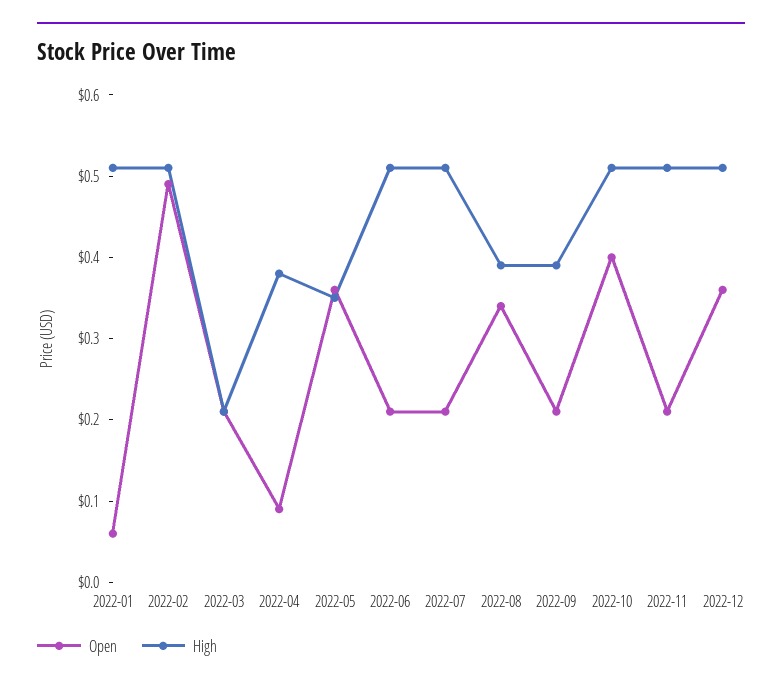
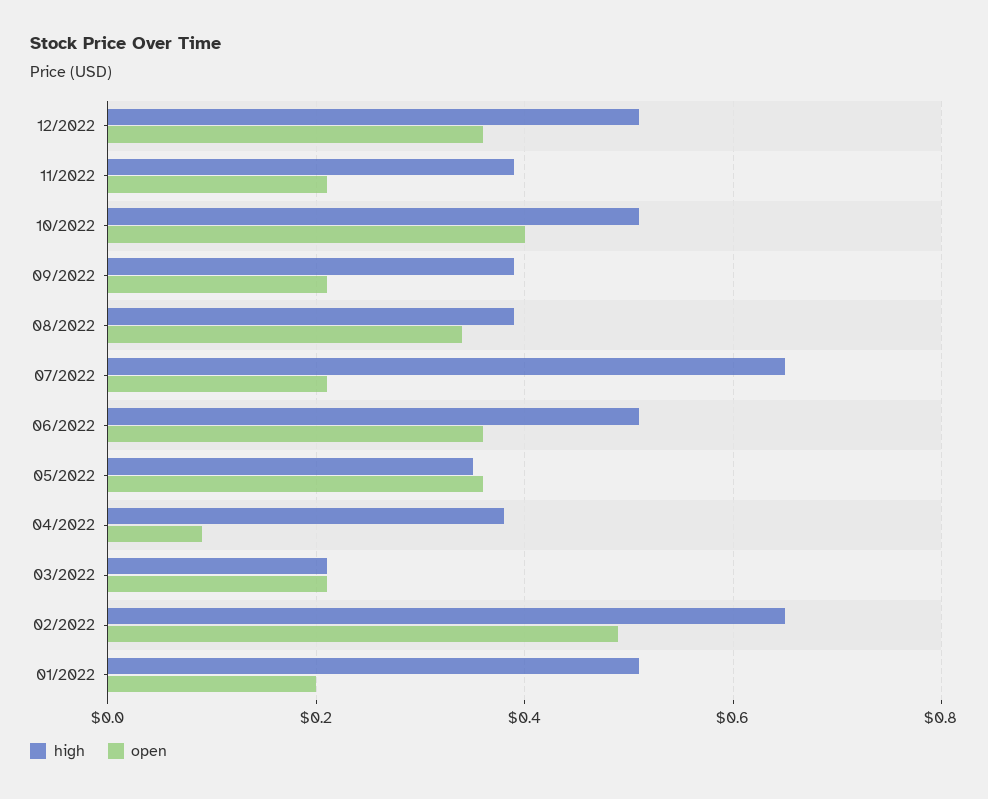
Open, 2022-01: 0.06 -> 0.2
High, 2022-02: 0.51 -> 0.65
Open, 2022-06: 0.21 -> 0.35
High, 2022-07: 0.51 -> 0.65
High, 2022-11: 0.51 -> 0.4

